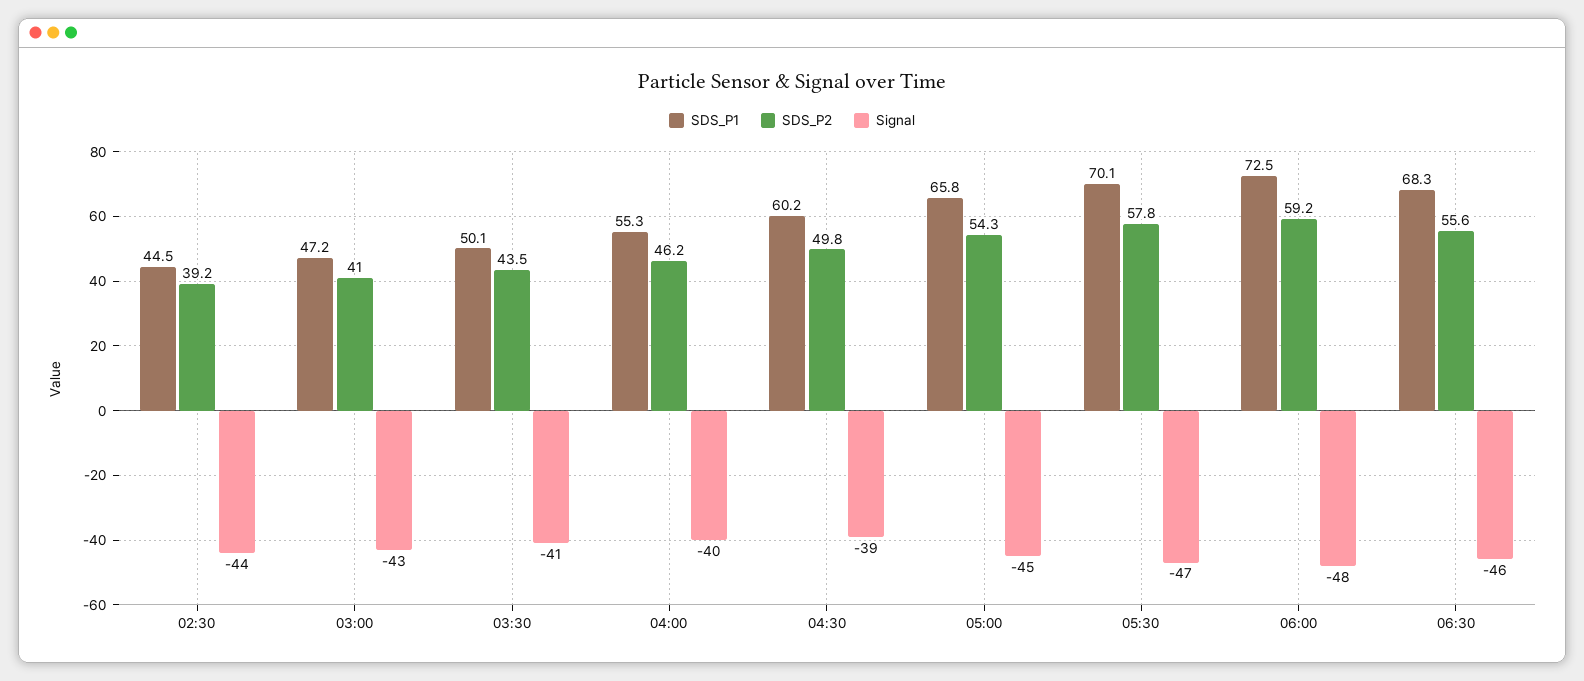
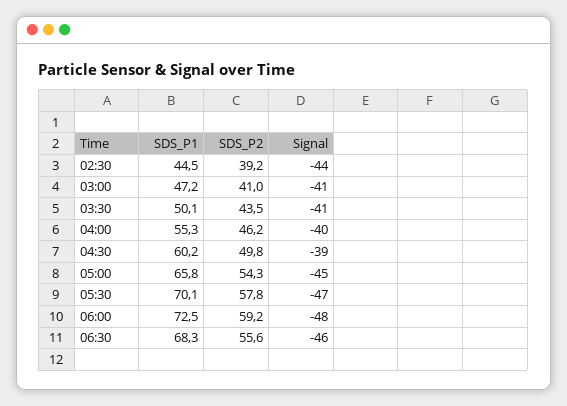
Signal, 03:00: -43 -> -41

